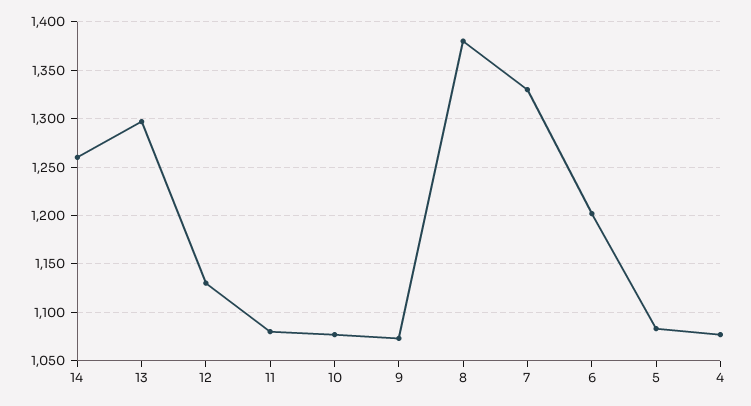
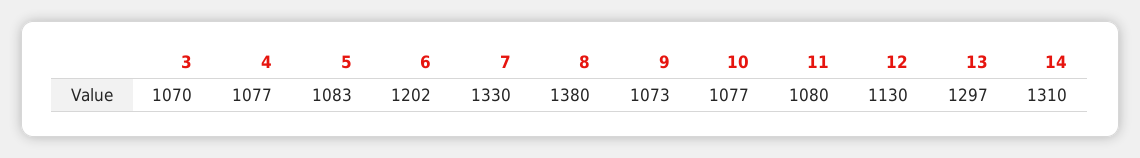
14: 1260 -> 1310
3: none -> 1070

